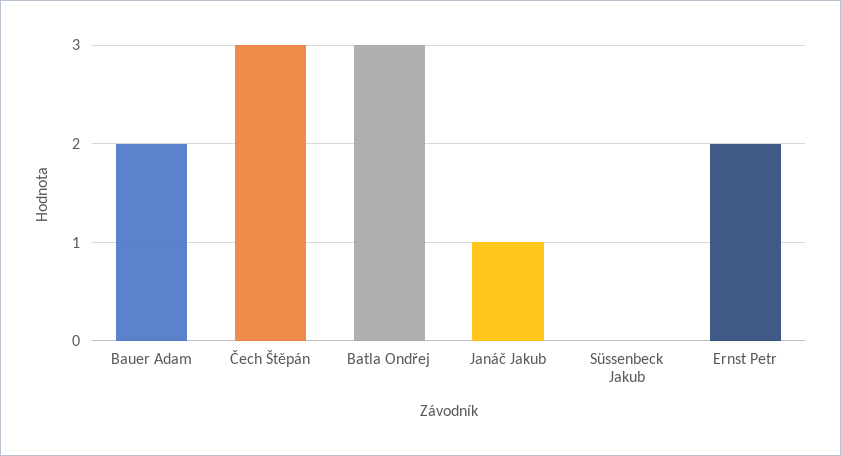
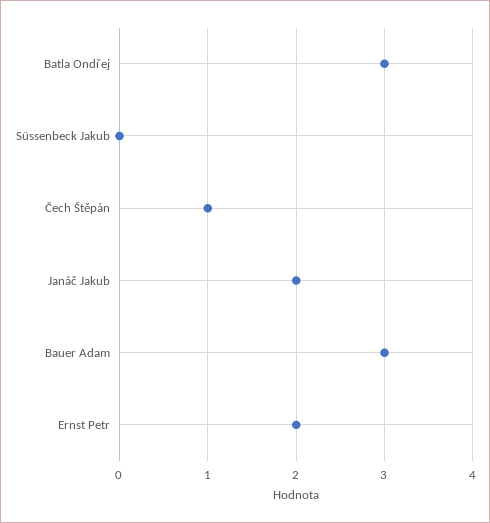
Bauer Adam: 2 -> 3
Čech Štěpán: 3 -> 1
Janáč Jakub: 1 -> 2

